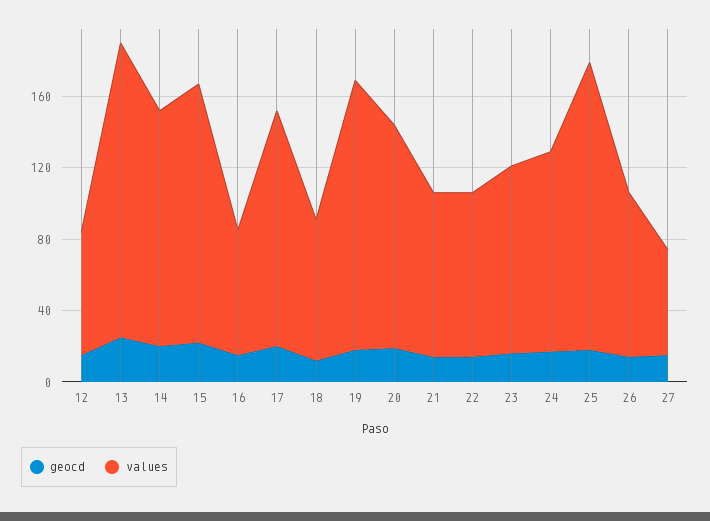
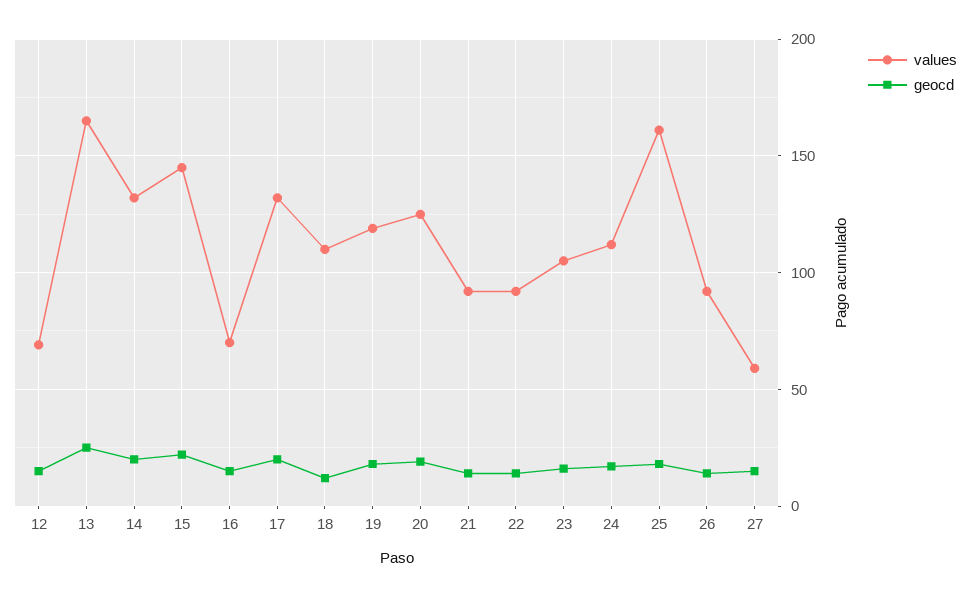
values, 18: 80 -> 110
values, 19: 150 -> 120

